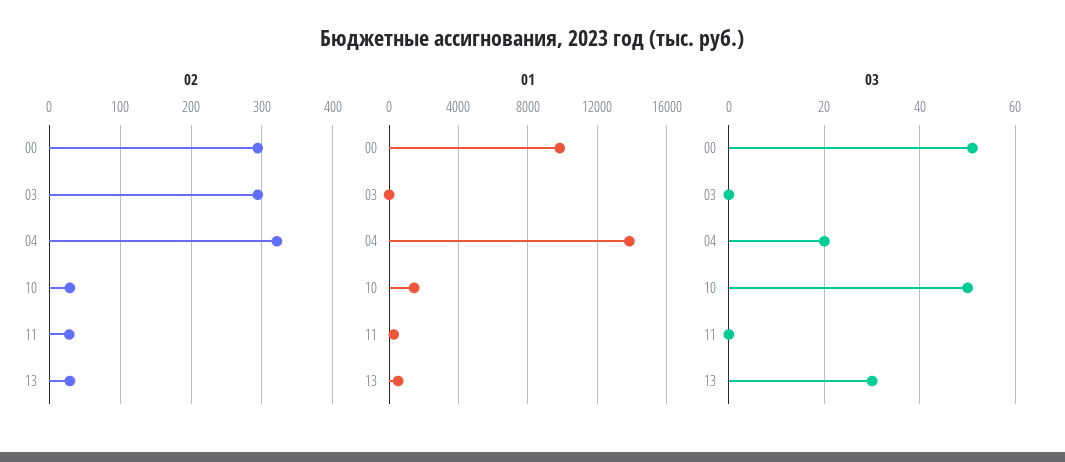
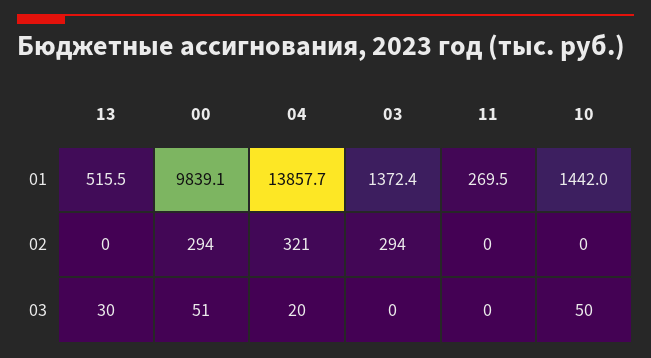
02, 10: 30 -> 0
02, 11: 30 -> 0
02, 13: 30 -> 0
01, 03: 0 -> 1372.4

